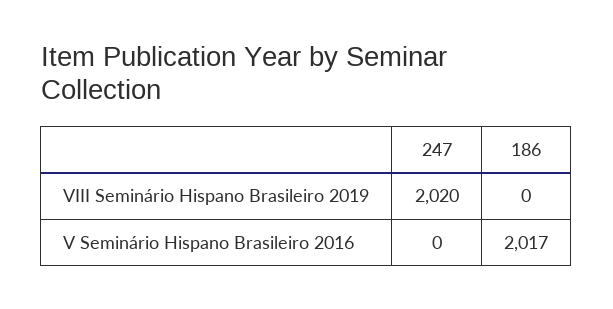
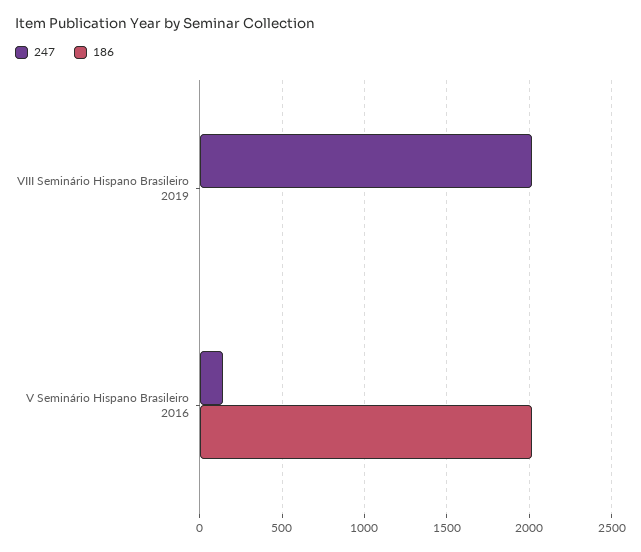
247, V Seminário Hispano Brasileiro 2016: 0 -> 150

